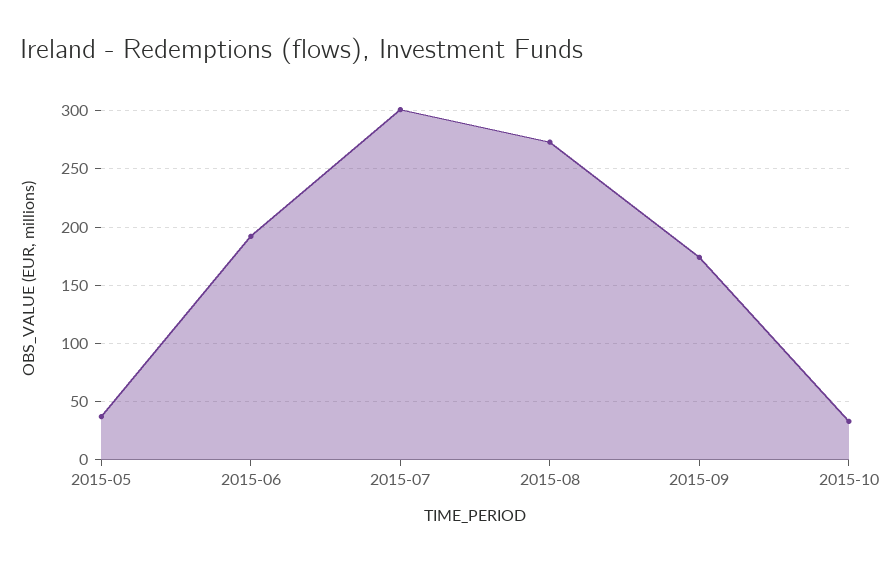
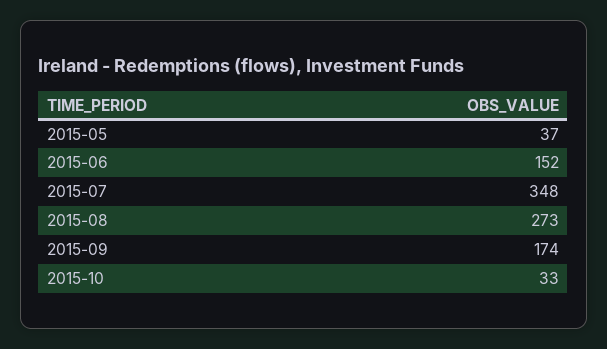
2015-06: 190 -> 152
2015-07: 300 -> 348

